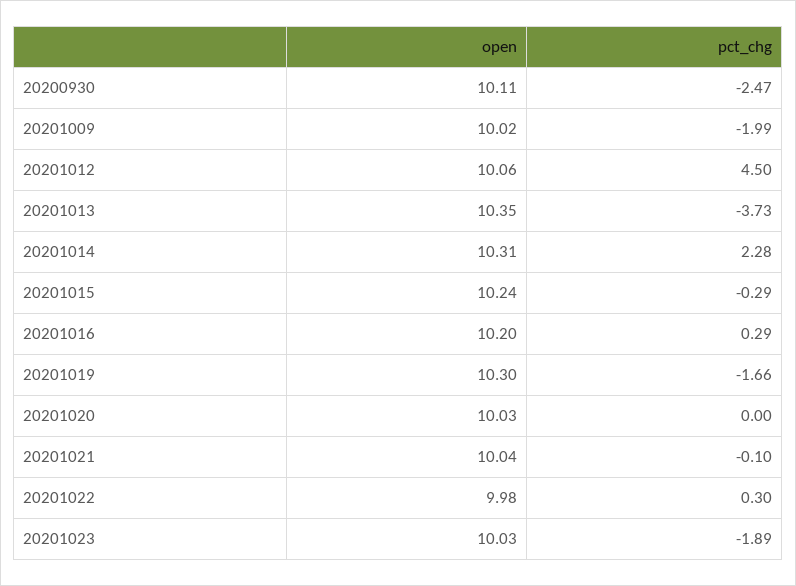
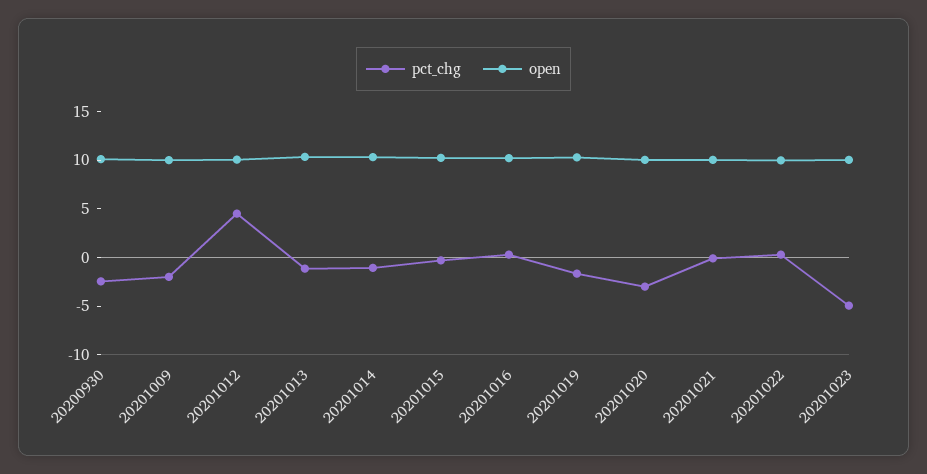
pct_chg, 20201013: -3.73 -> -1
pct_chg, 20201014: 2.28 -> -1
pct_chg, 20201020: 0 -> -3
pct_chg, 20201023: -1.89 -> -5

